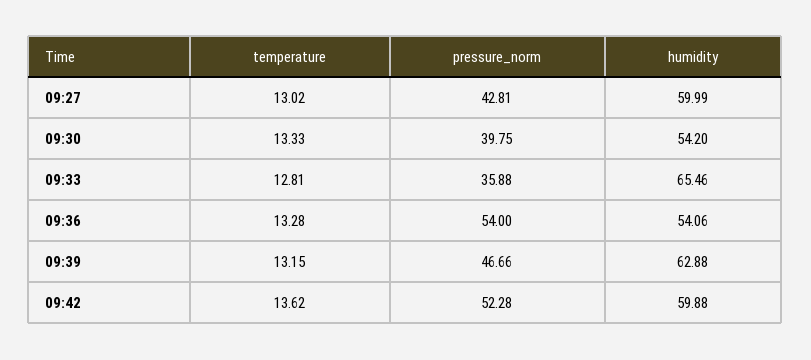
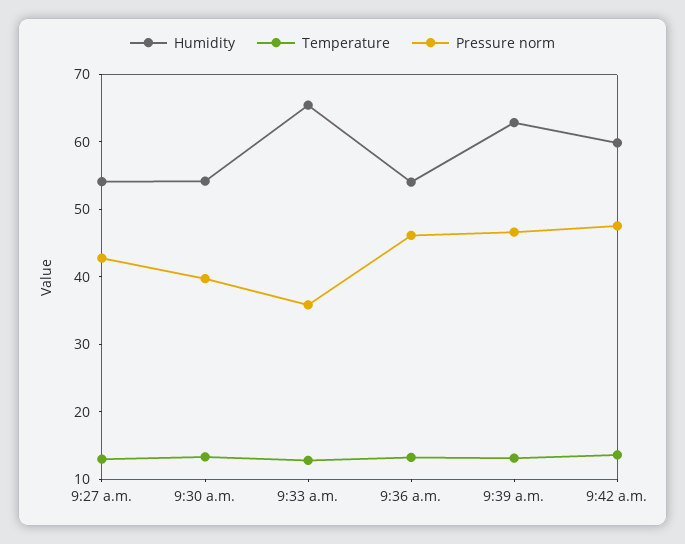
humidity, 09:27: 59.99 -> 54
pressure_norm, 09:36: 54 -> 46
pressure_norm, 09:42: 52.28 -> 48

